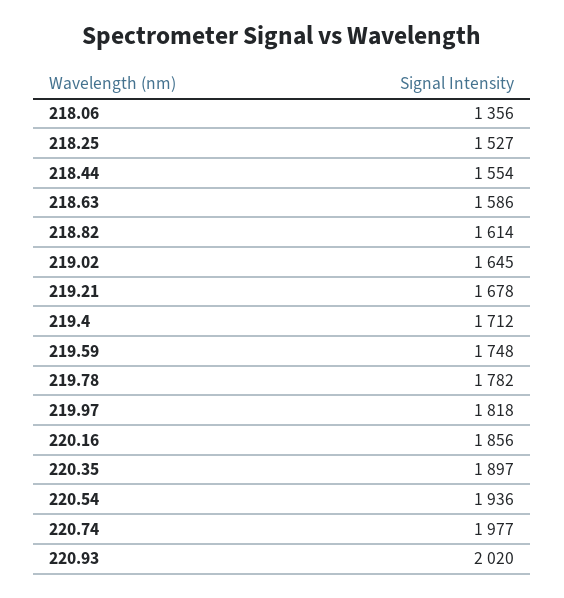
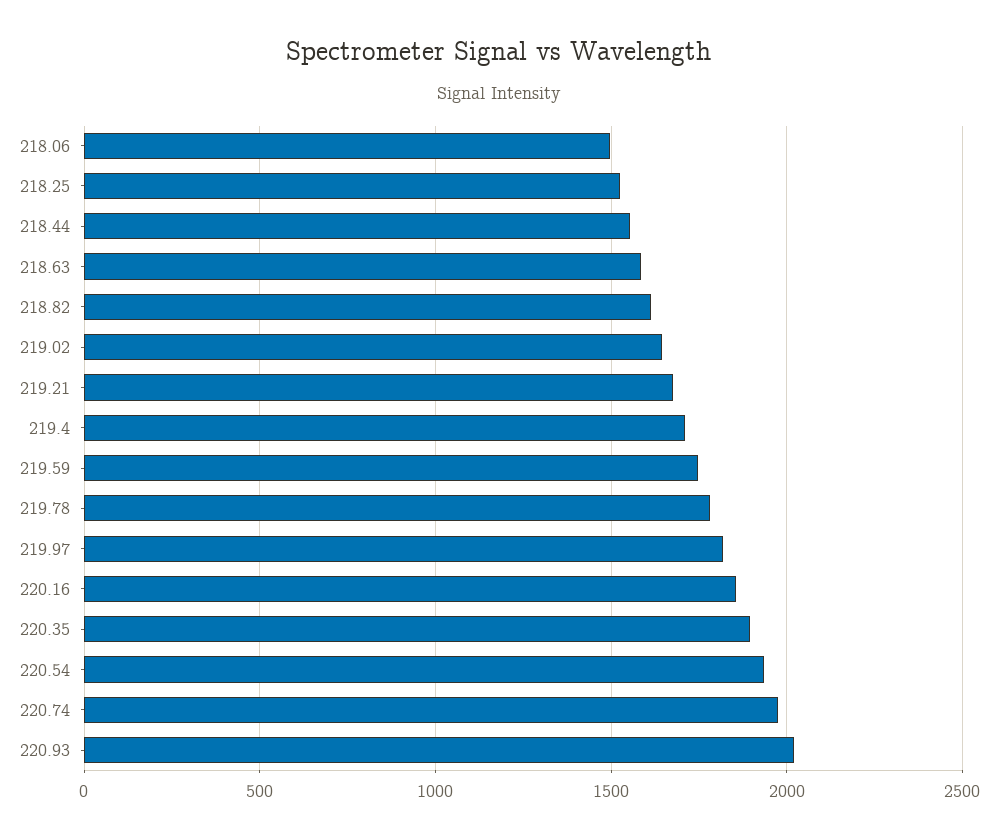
218.06: 1356 -> 1500

